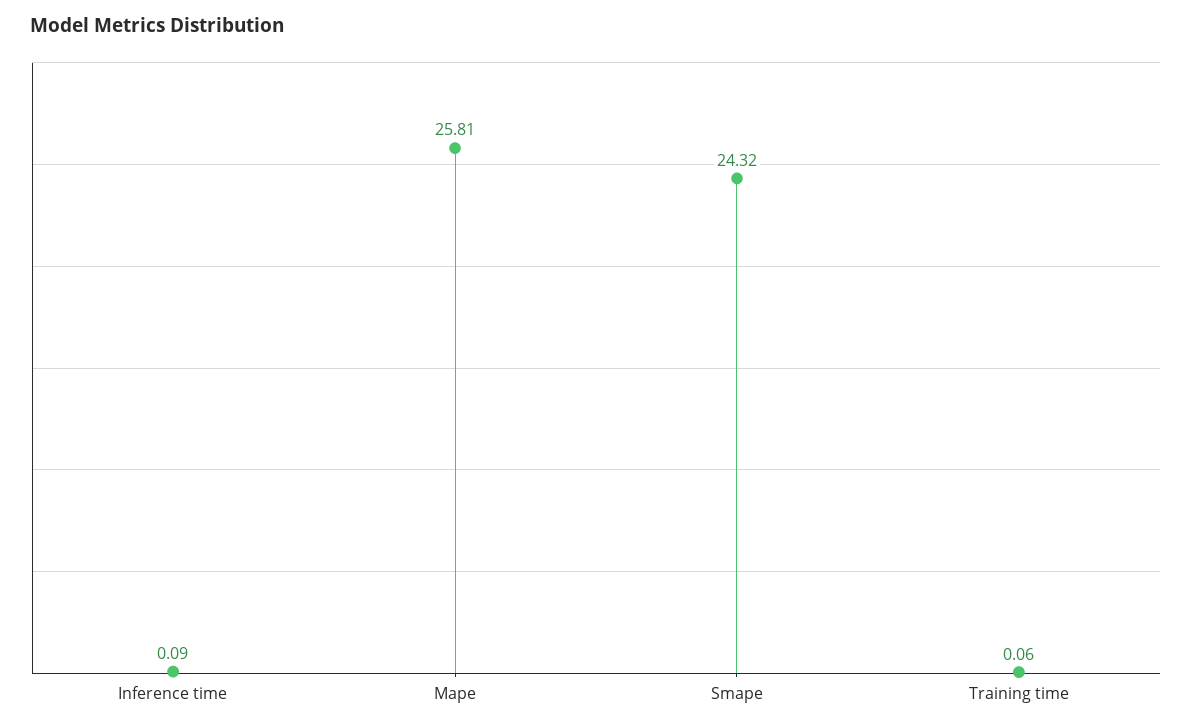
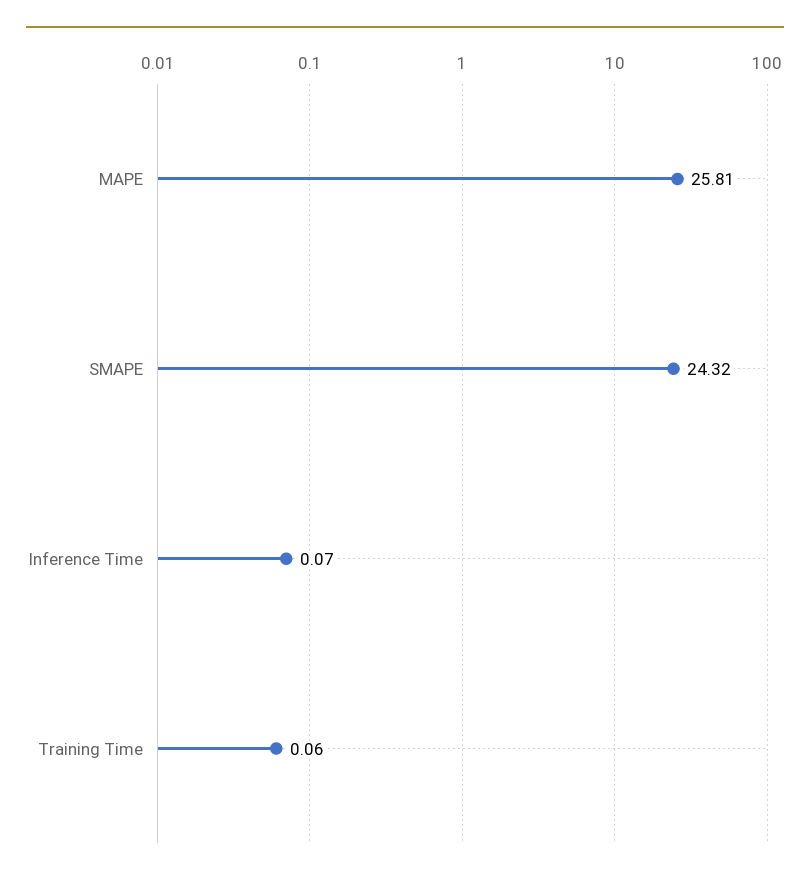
Inference time: 0.09 -> 0.07

